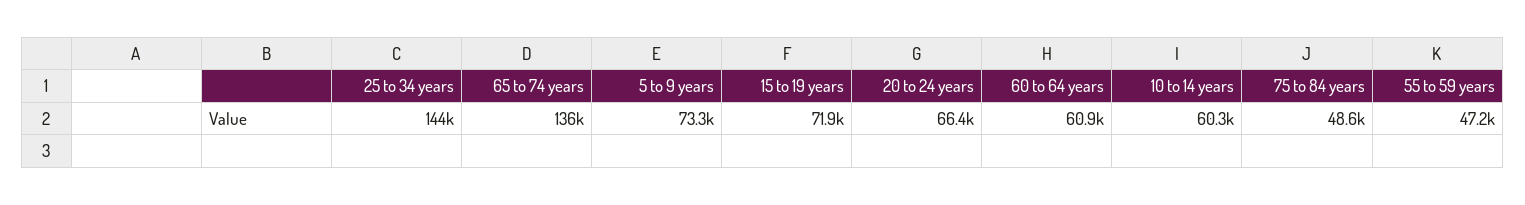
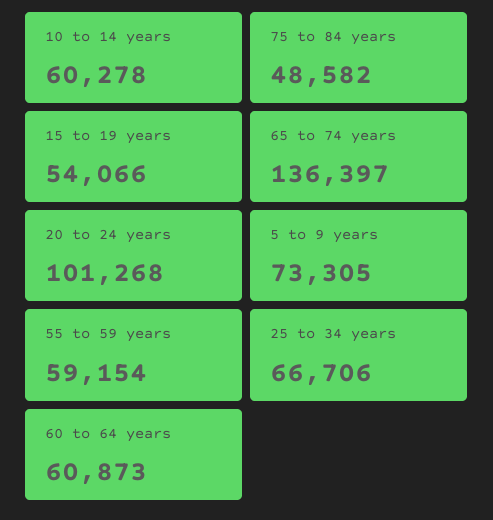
25 to 34 years: 144000 -> 66706
15 to 19 years: 71900 -> 54066
20 to 24 years: 66400 -> 101268
55 to 59 years: 47200 -> 59154

